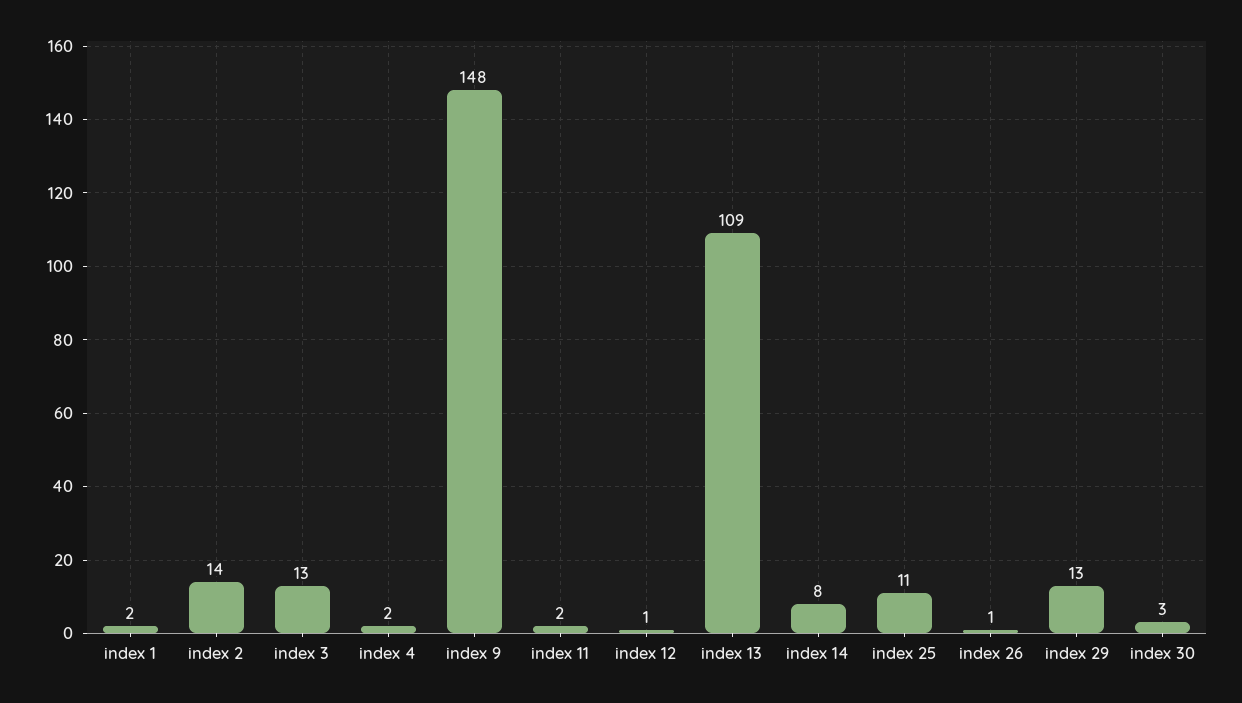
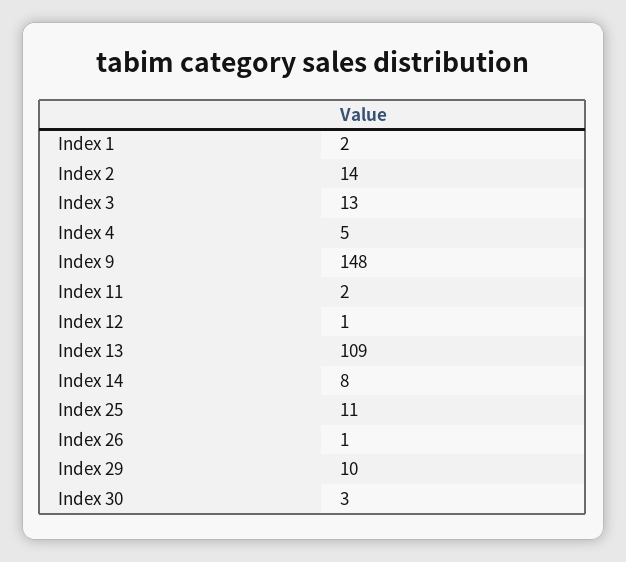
index 4: 2 -> 5
index 29: 13 -> 10

